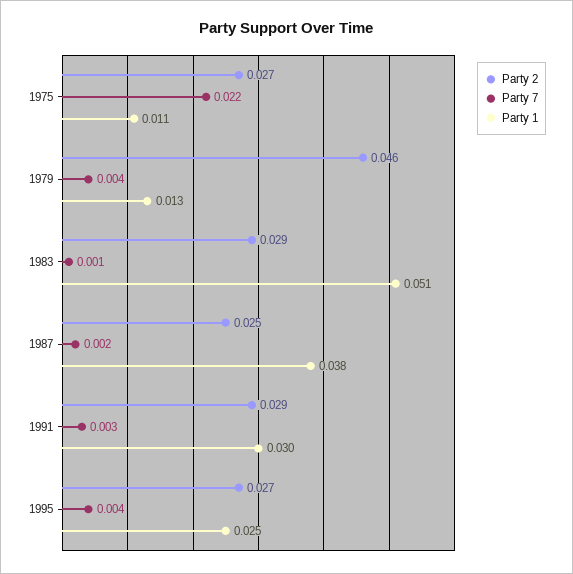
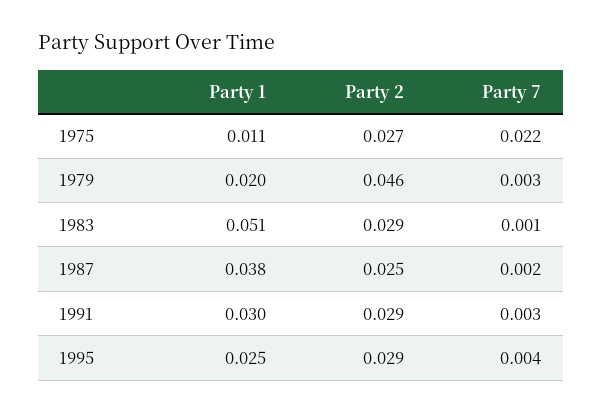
Party 7, 1979: 0.004 -> 0.003
Party 1, 1979: 0.013 -> 0.02
Party 2, 1995: 0.027 -> 0.029

